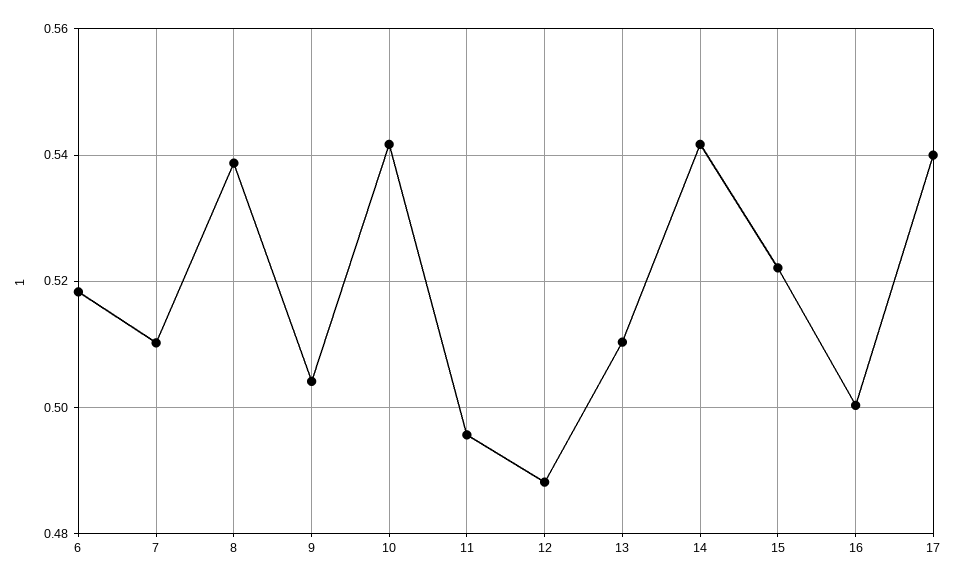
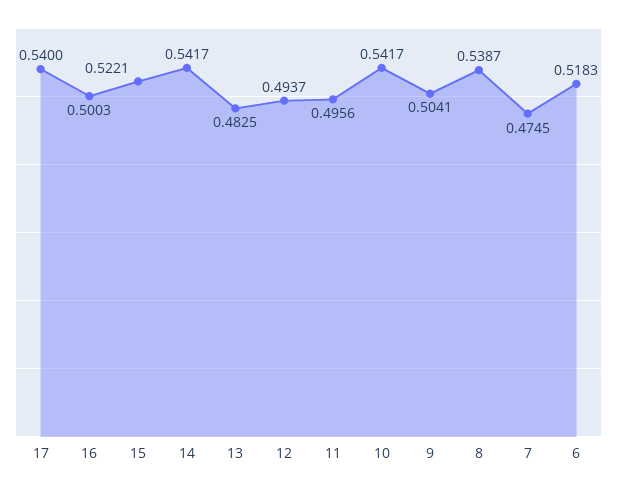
7: 0.51 -> 0.4745
12: 0.488 -> 0.4937
13: 0.51 -> 0.4825

